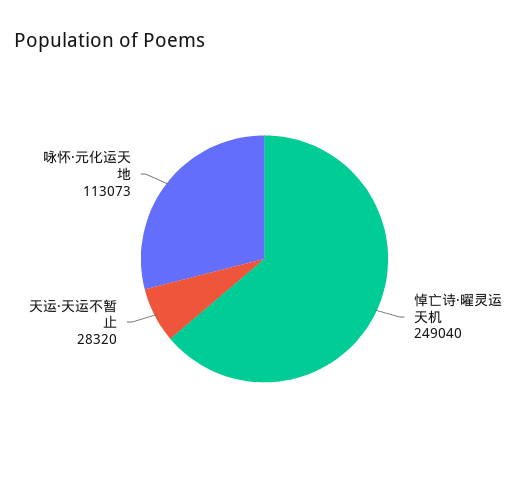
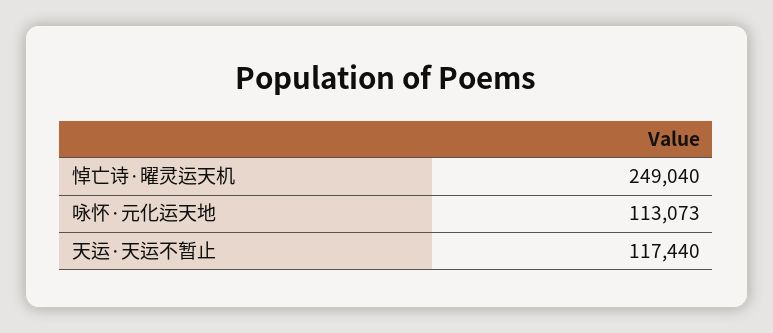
天运·天运不暂止: 28320 -> 117440

